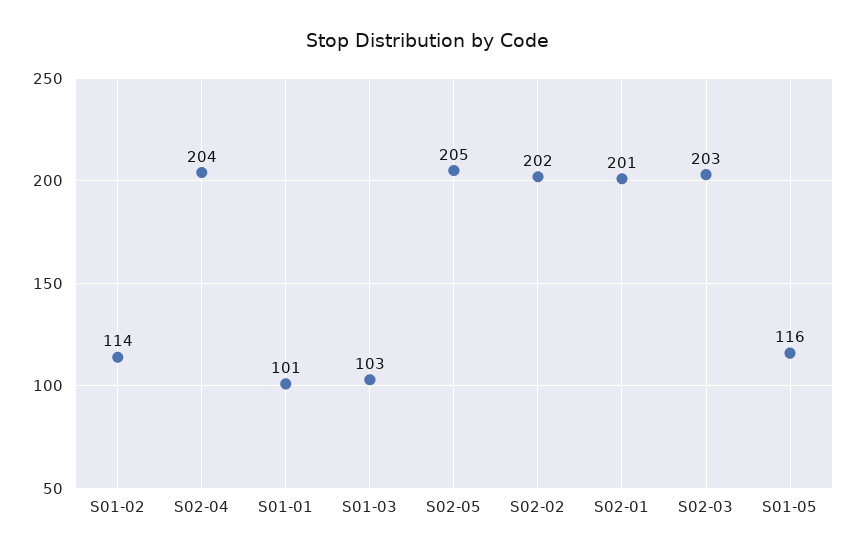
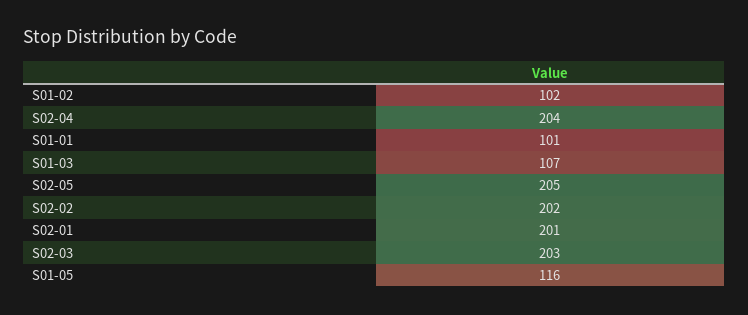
S01-02: 114 -> 102
S01-03: 103 -> 107

